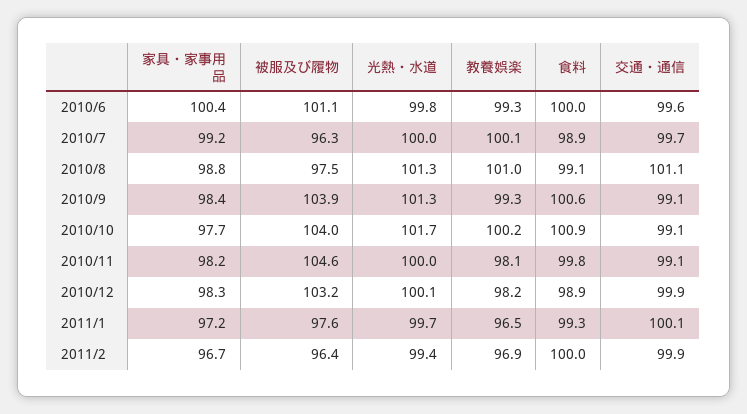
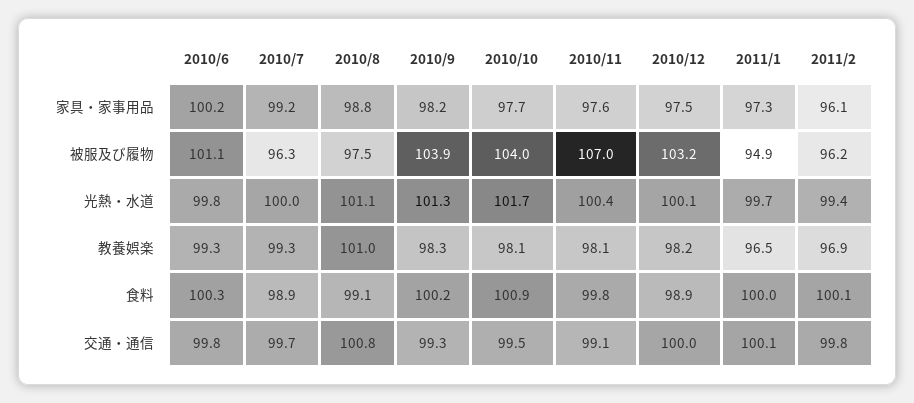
家具・家事用品, 2010/6: 100.4 -> 100.2
食料, 2010/6: 100 -> 100.3
交通・通信, 2010/6: 99.6 -> 99.8
教養娯楽, 2010/7: 100.1 -> 99.3
光熱・水道, 2010/8: 101.3 -> 101.1
交通・通信, 2010/8: 101.1 -> 100.8
家具・家事用品, 2010/9: 98.4 -> 98.2
教養娯楽, 2010/9: 99.3 -> 98.3
食料, 2010/9: 100.6 -> 100.2
交通・通信, 2010/9: 99.1 -> 99.3
教養娯楽, 2010/10: 100.2 -> 98.1
交通・通信, 2010/10: 99.1 -> 99.5
家具・家事用品, 2010/11: 98.2 -> 97.6
被服及び履物, 2010/11: 104.6 -> 107
光熱・水道, 2010/11: 100 -> 100.4
家具・家事用品, 2010/12: 98.3 -> 97.5
交通・通信, 2010/12: 99.9 -> 100
家具・家事用品, 2011/1: 97.2 -> 97.3
被服及び履物, 2011/1: 97.6 -> 94.9
食料, 2011/1: 99.3 -> 100
家具・家事用品, 2011/2: 96.7 -> 96.1
被服及び履物, 2011/2: 96.4 -> 96.2
食料, 2011/2: 100 -> 100.1
交通・通信, 2011/2: 99.9 -> 99.8

